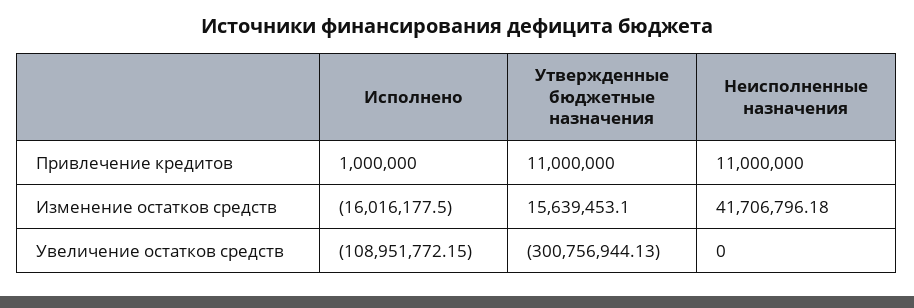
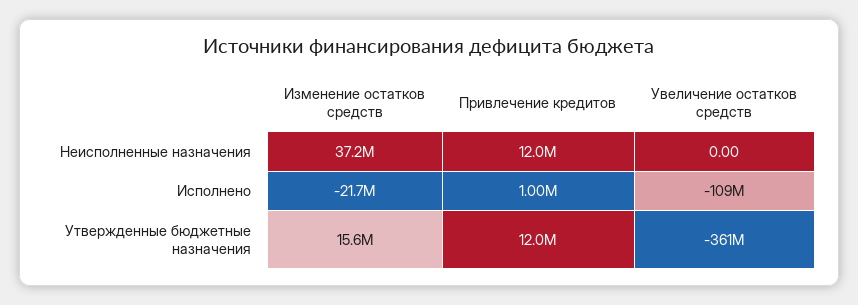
Утвержденные бюджетные назначения, Привлечение кредитов: 11000000 -> 12000000
Неисполненные назначения, Привлечение кредитов: 11000000 -> 12000000
Исполнено, Изменение остатков средств: -16016177.5 -> -21700000
Неисполненные назначения, Изменение остатков средств: 41706796.18 -> 37200000
Утвержденные бюджетные назначения, Увеличение остатков средств: -300756944.13 -> -361000000

